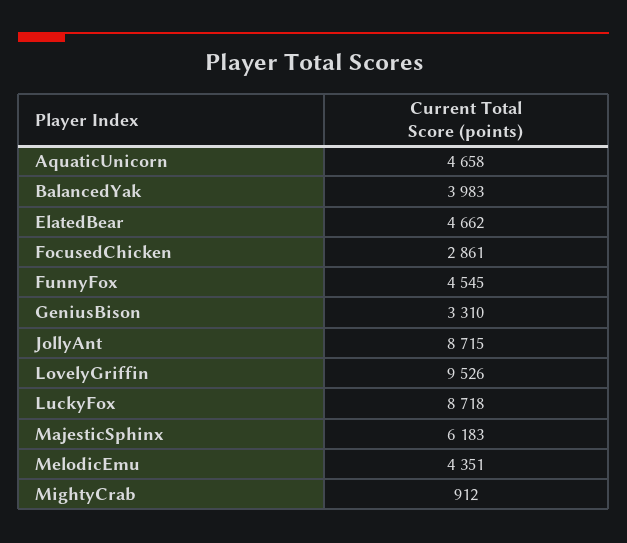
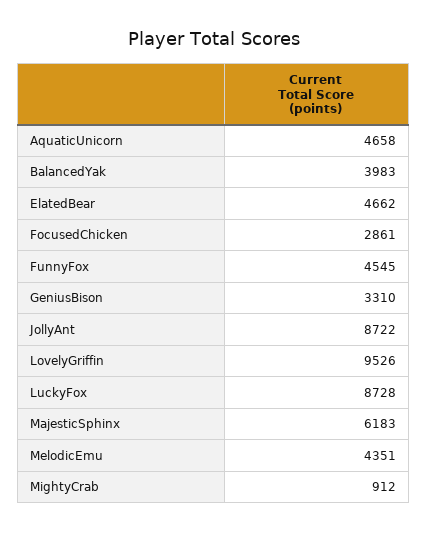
JollyAnt: 8715 -> 8722
LuckyFox: 8718 -> 8728

